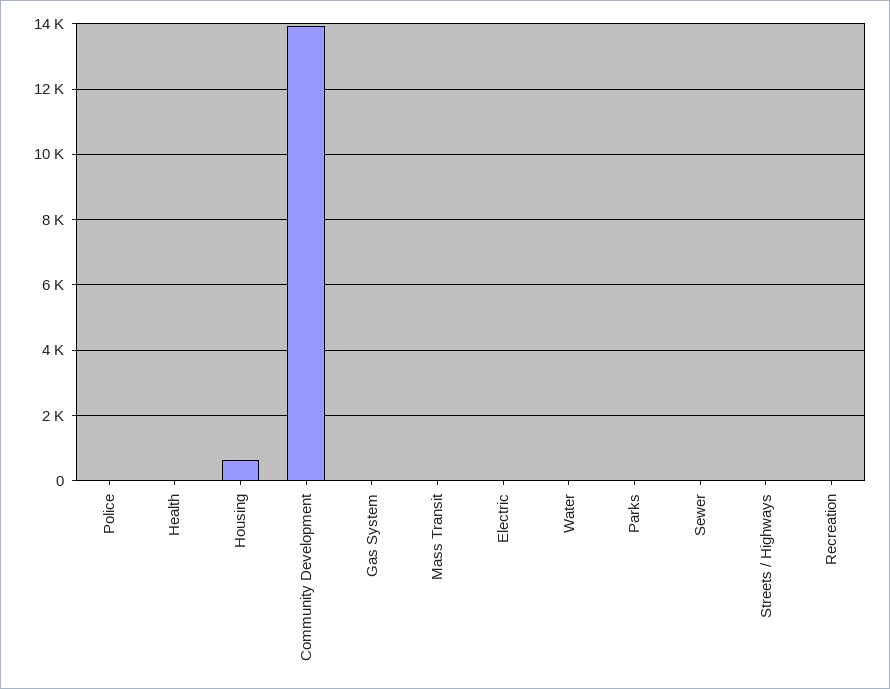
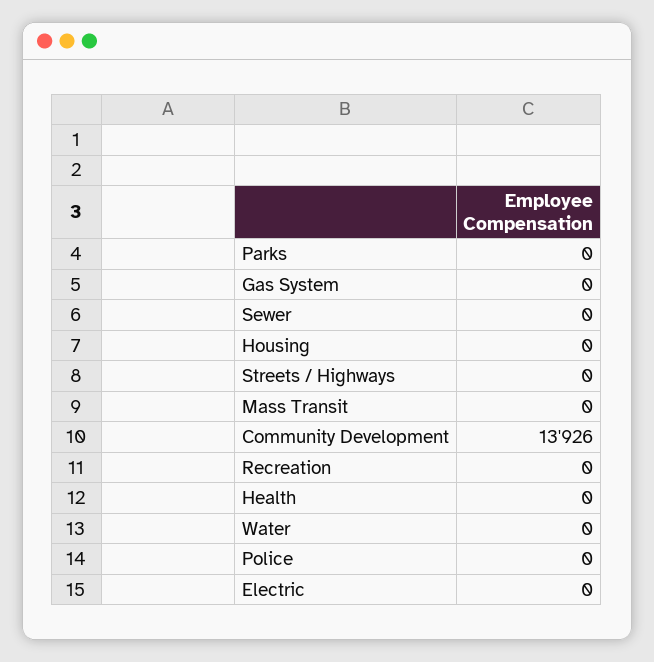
Housing: 600 -> 0

